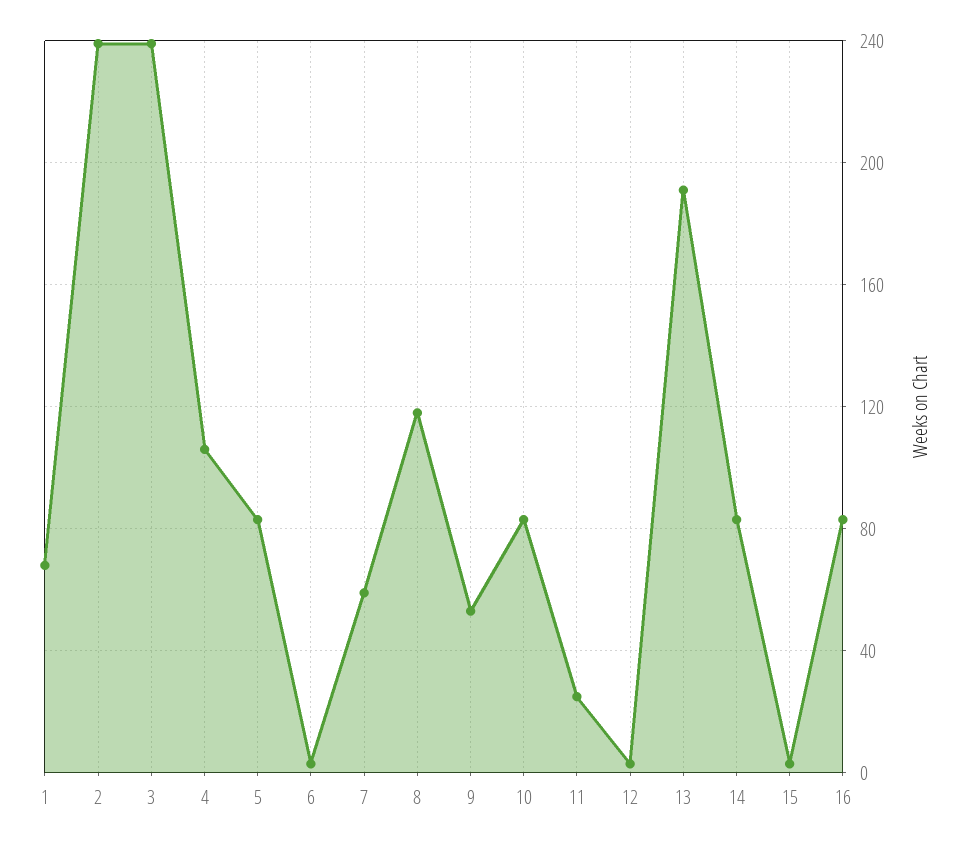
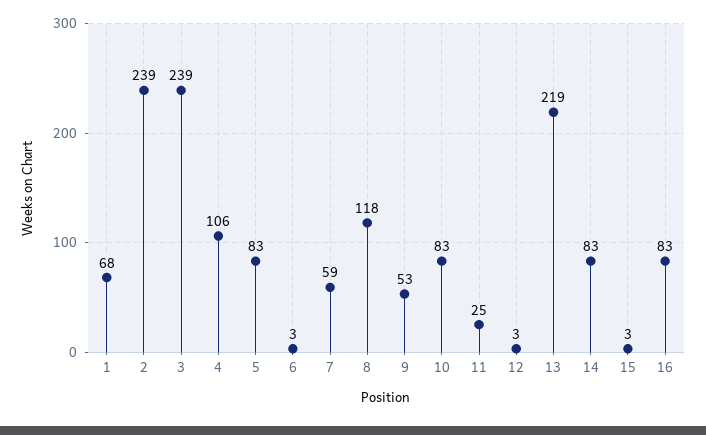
13: 190 -> 219

